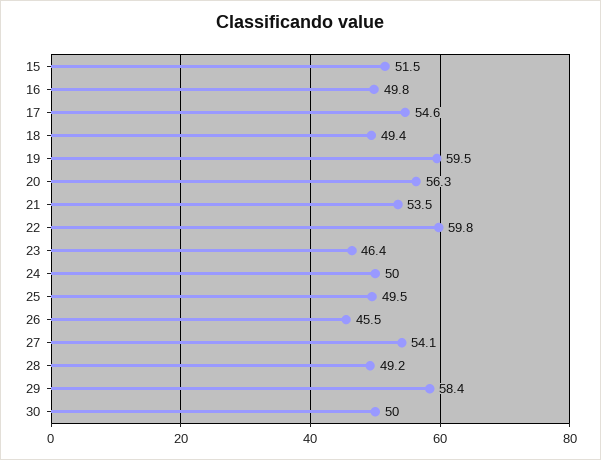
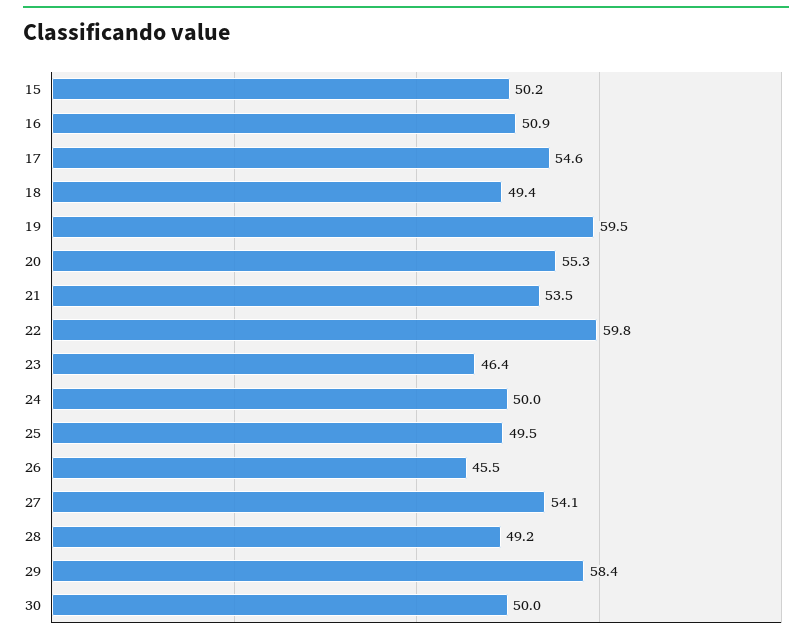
15: 51.5 -> 50.2
16: 49.8 -> 50.9
20: 56.3 -> 55.3

